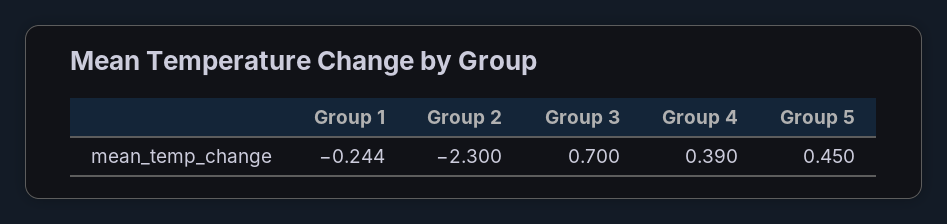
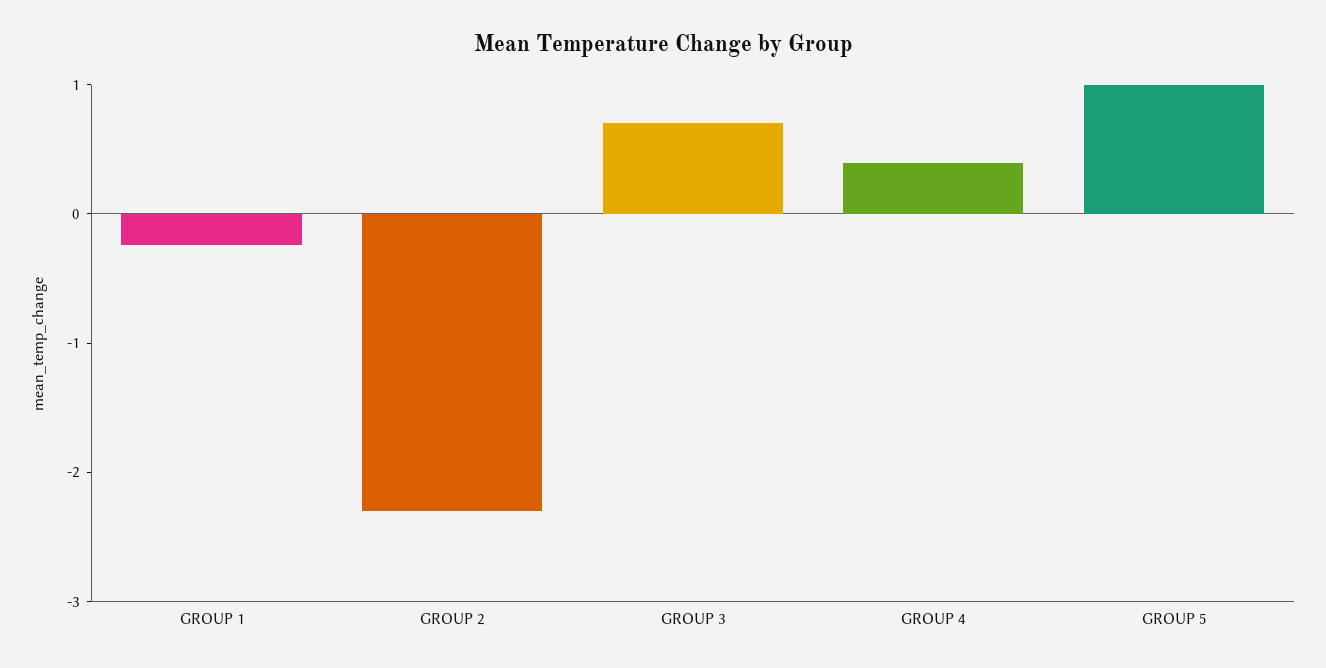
Group 5: 0.45 -> 1

